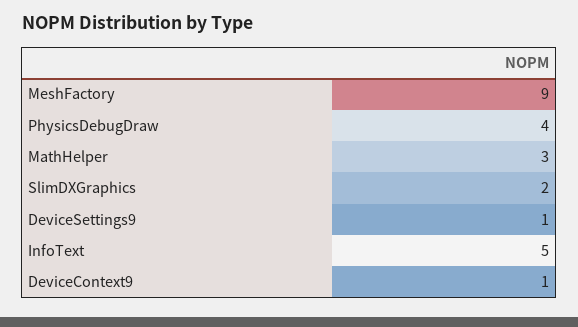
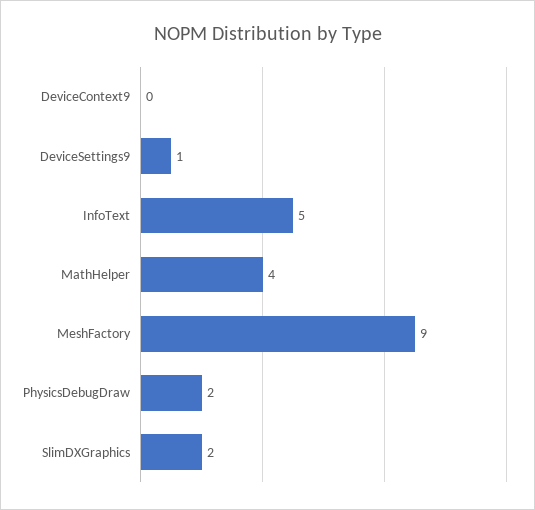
PhysicsDebugDraw: 4 -> 2
MathHelper: 3 -> 4
DeviceContext9: 1 -> 0

